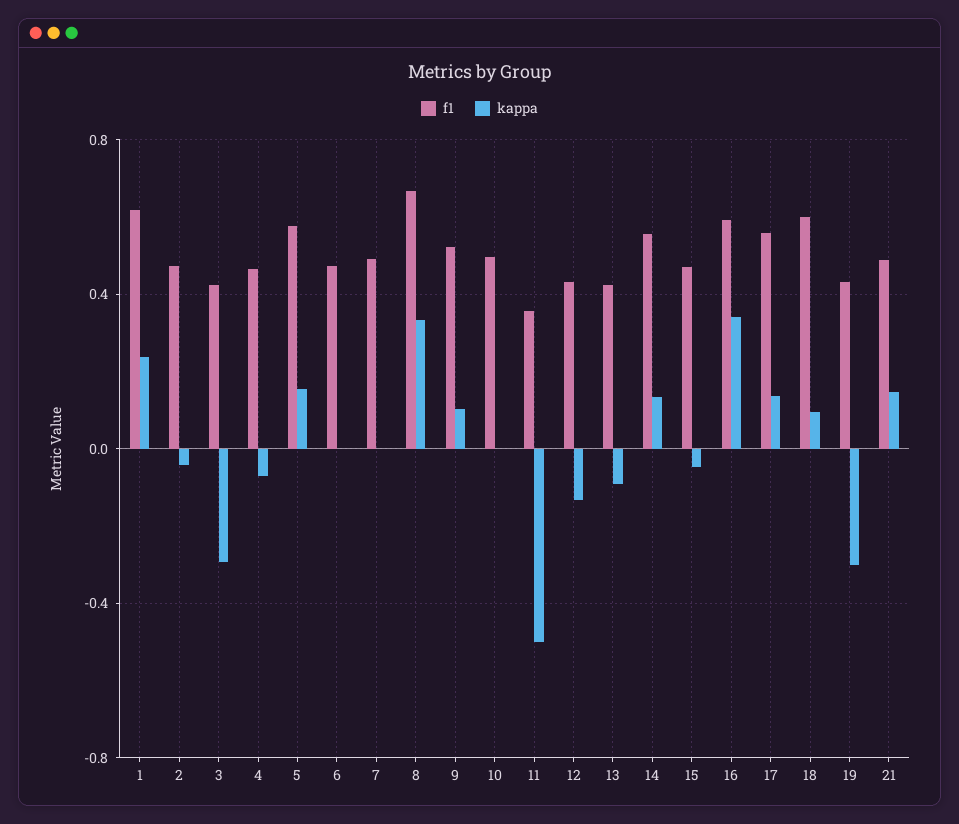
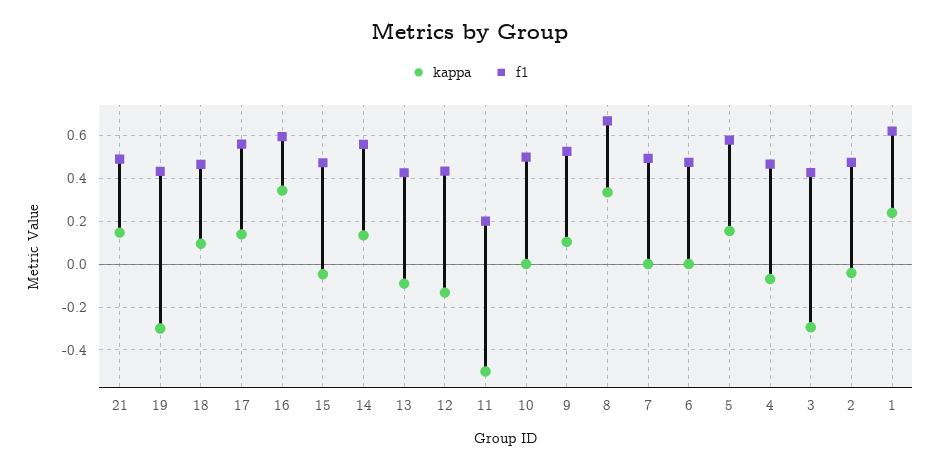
f1, 11: 0.35 -> 0.2
f1, 18: 0.6 -> 0.45

